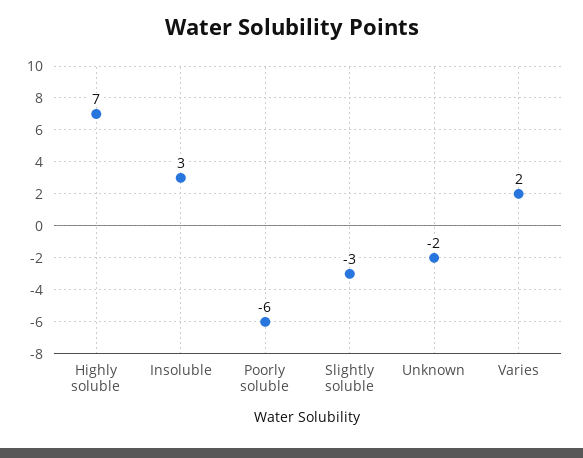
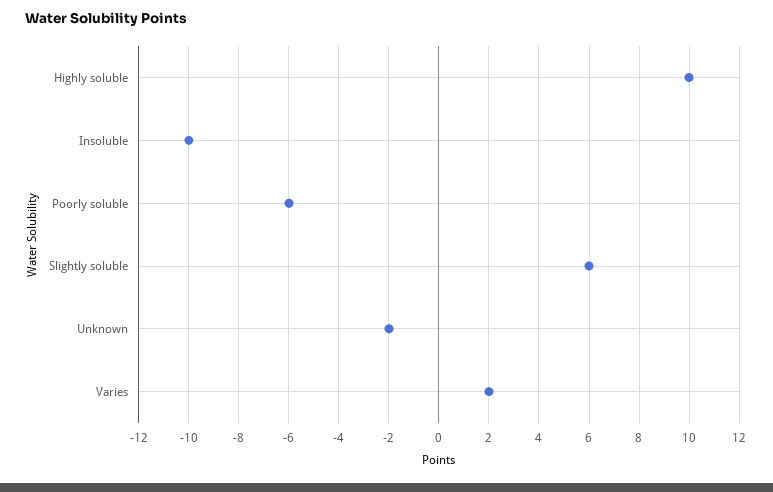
Highly soluble: 7 -> 10
Insoluble: 3 -> -10
Slightly soluble: -3 -> 6

